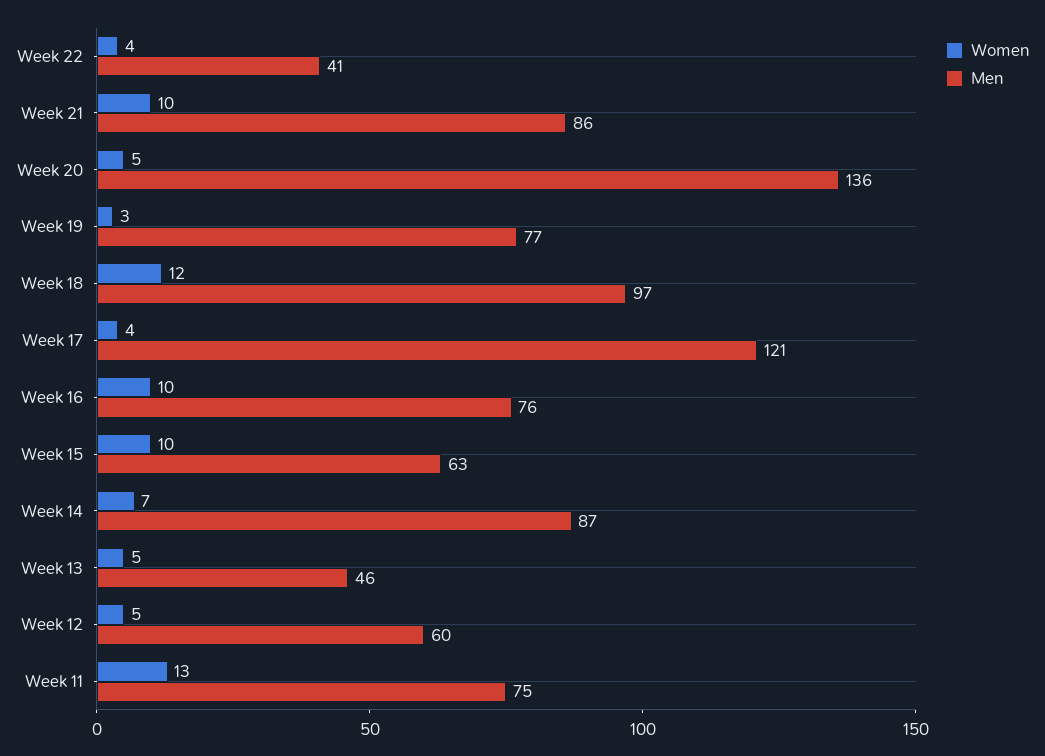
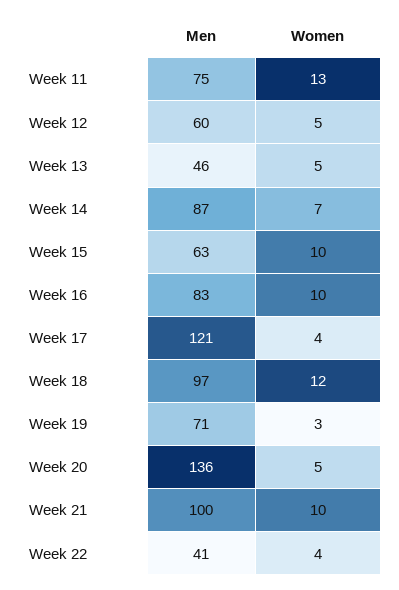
Men, Week 21: 86 -> 100
Men, Week 19: 77 -> 71
Men, Week 16: 76 -> 83

